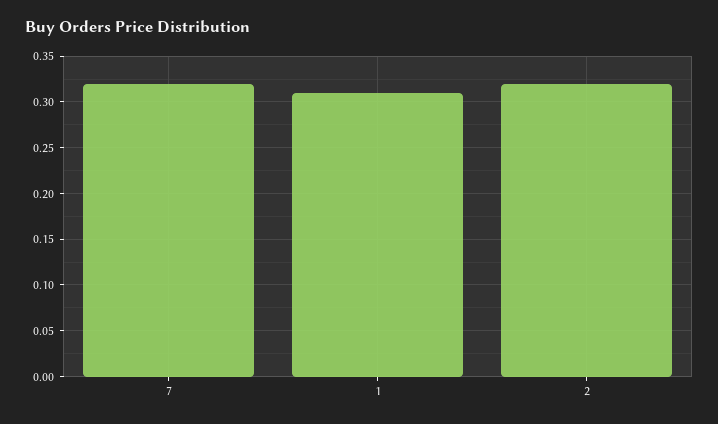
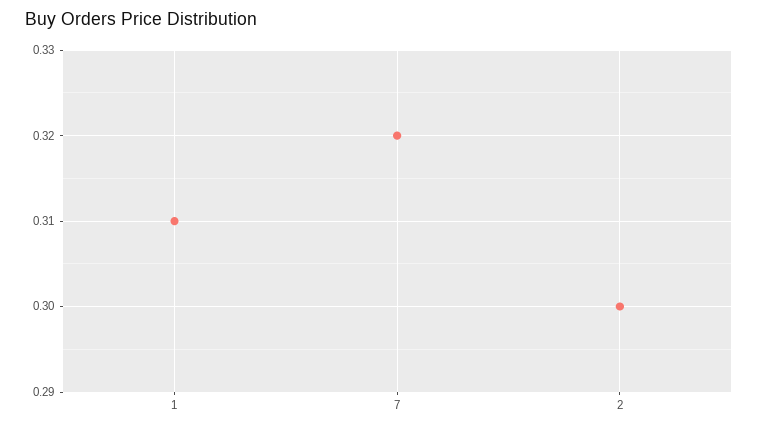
2: 0.32 -> 0.3

